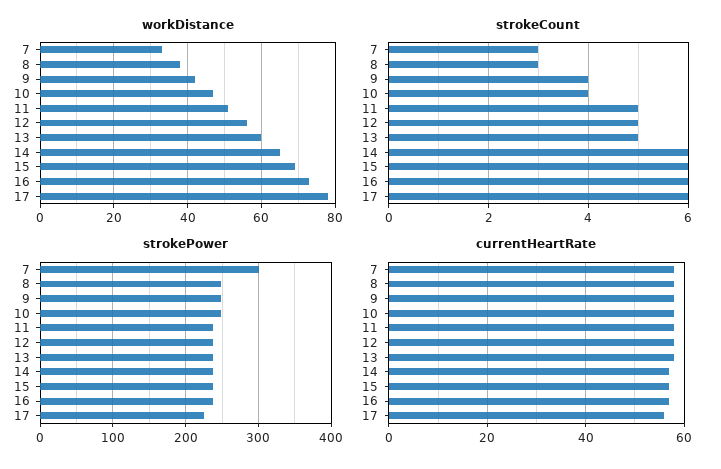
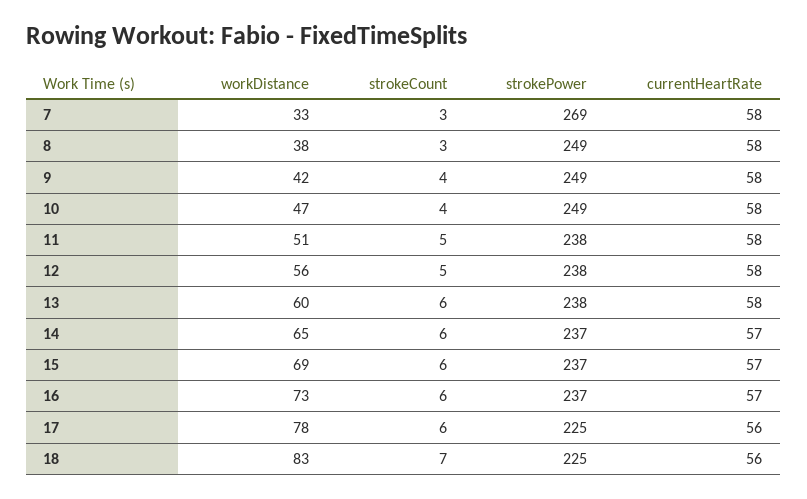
strokeCount, 13: 5 -> 6
strokePower, 7: 300 -> 269
workDistance, 18: none -> 83
strokeCount, 18: none -> 7
strokePower, 18: none -> 225
currentHeartRate, 18: none -> 56

